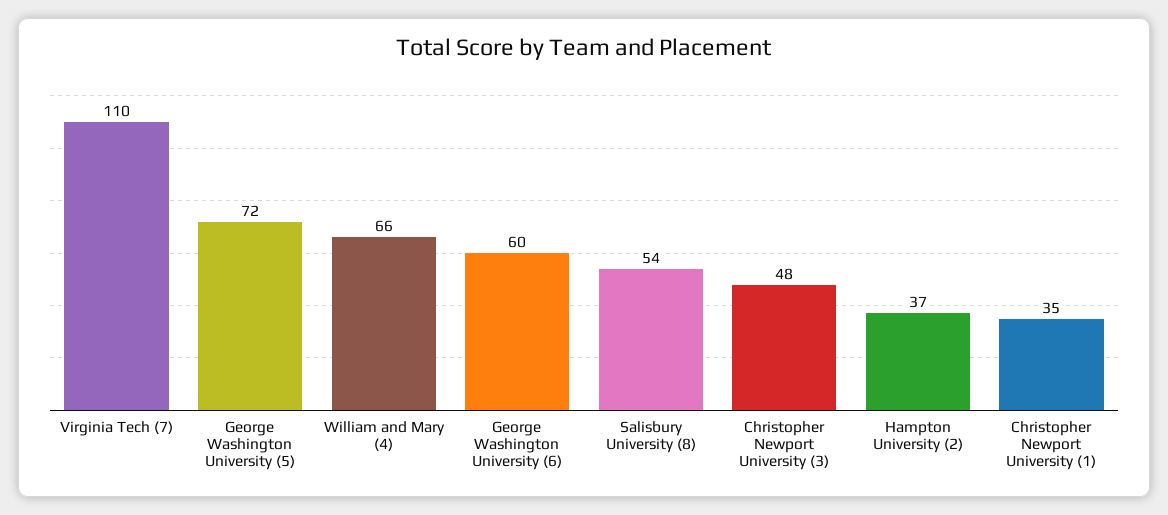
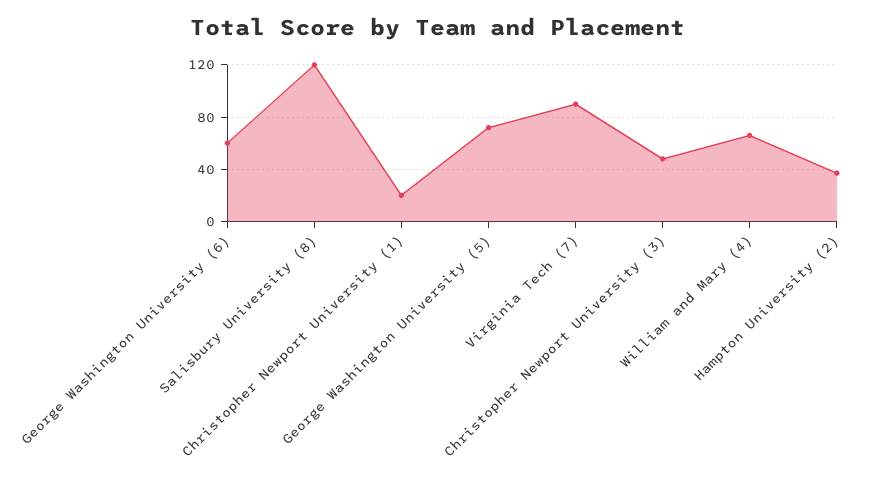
Virginia Tech (7): 110 -> 90
Salisbury University (8): 54 -> 120
Christopher Newport University (1): 35 -> 20

